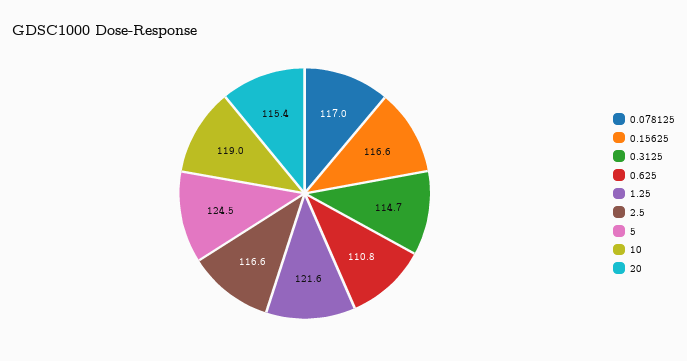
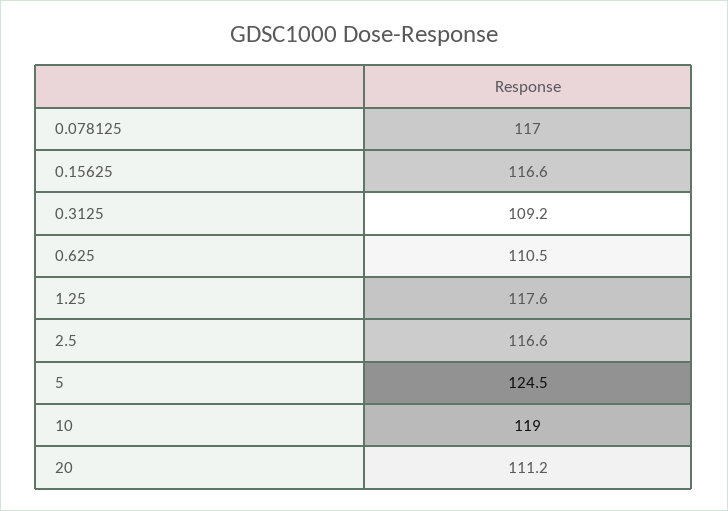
0.3125: 114.7 -> 109.2
0.625: 110.8 -> 110.5
1.25: 121.6 -> 117.6
20: 115.4 -> 111.2

